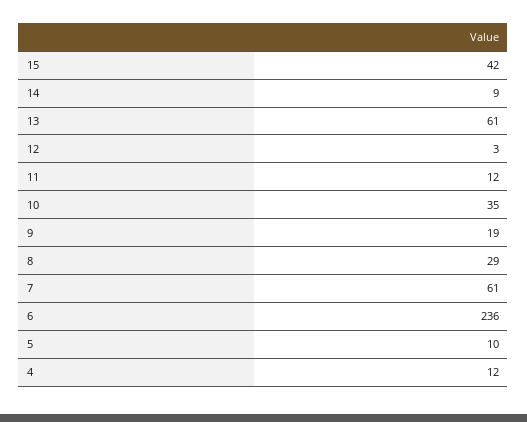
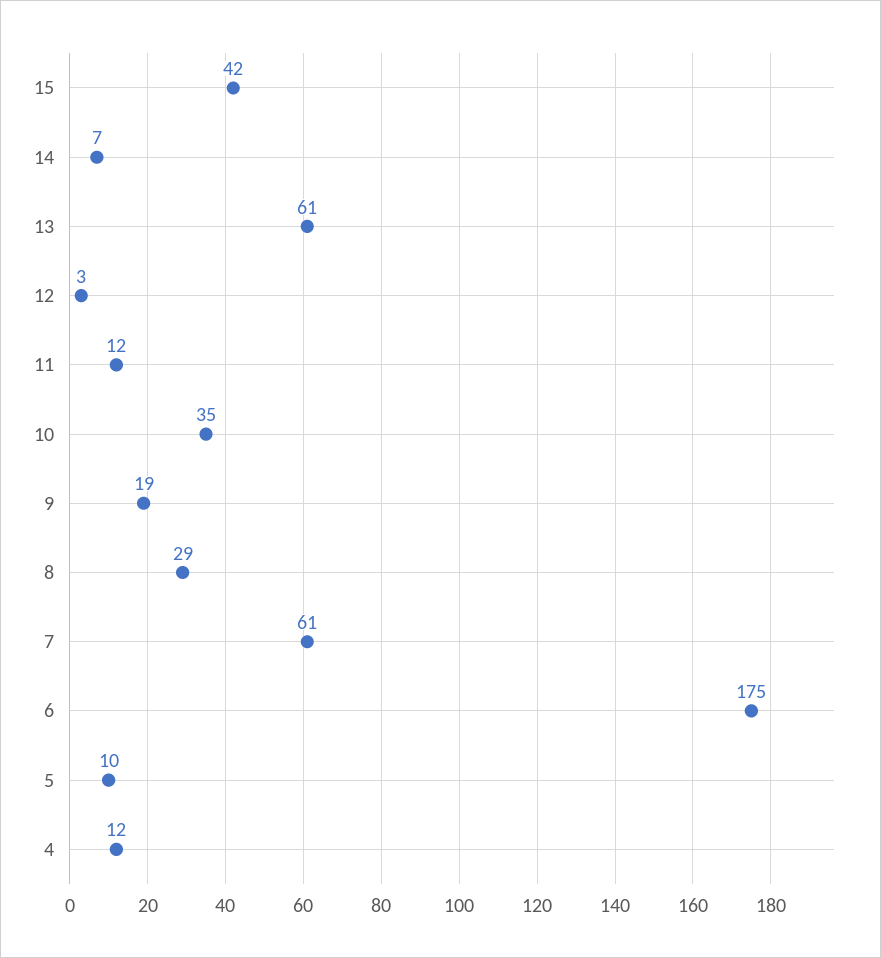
14: 9 -> 7
6: 236 -> 175

